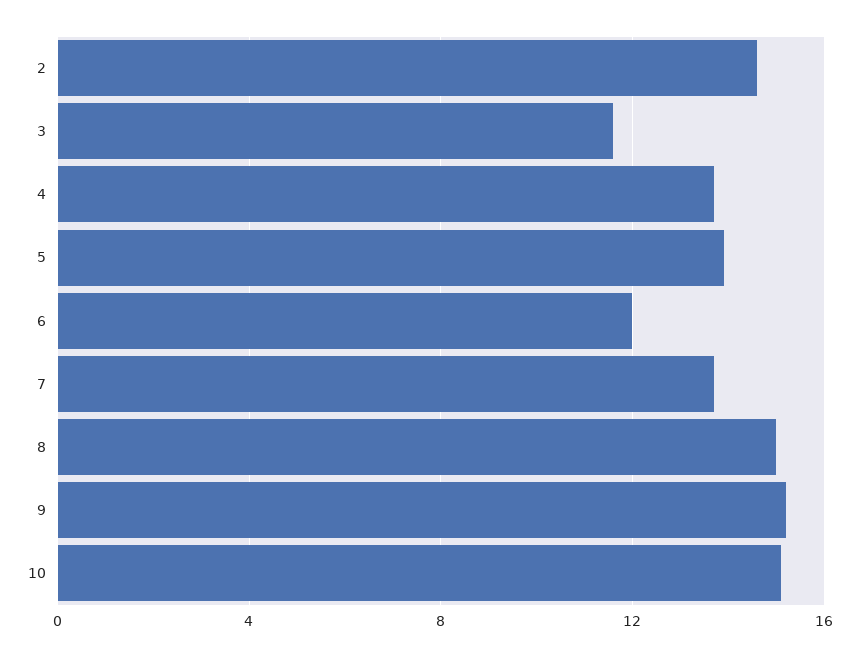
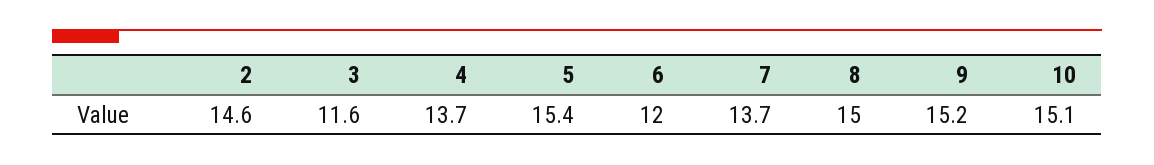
5: 14 -> 15.4

